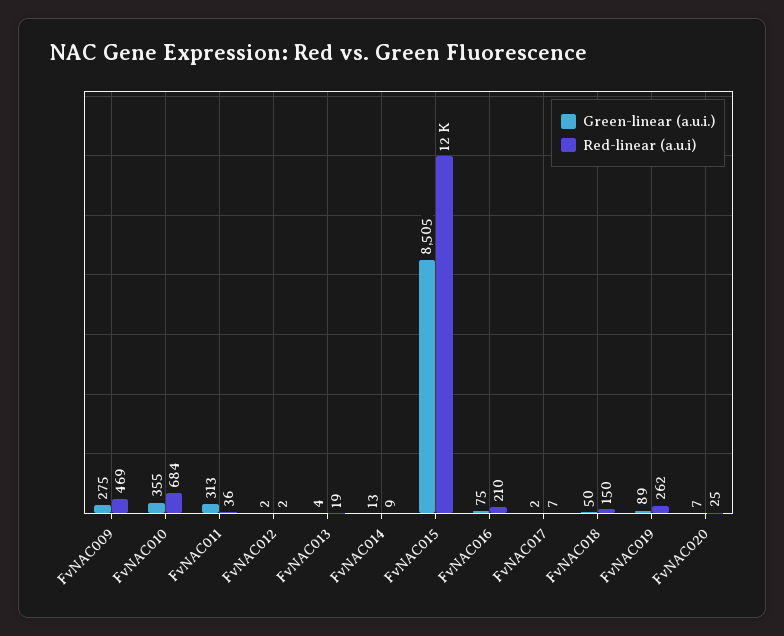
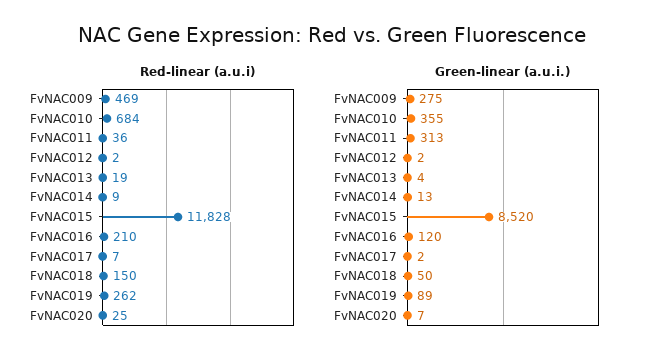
Green-linear (a.u.i.), FvNAC015: 8505 -> 8520
Green-linear (a.u.i.), FvNAC016: 75 -> 120

